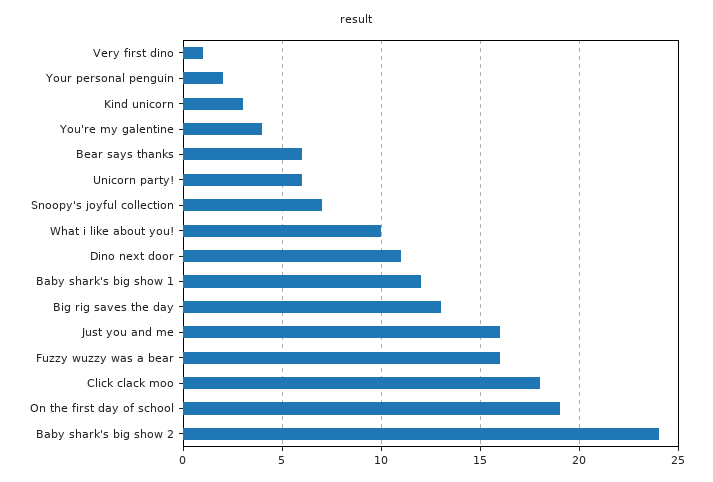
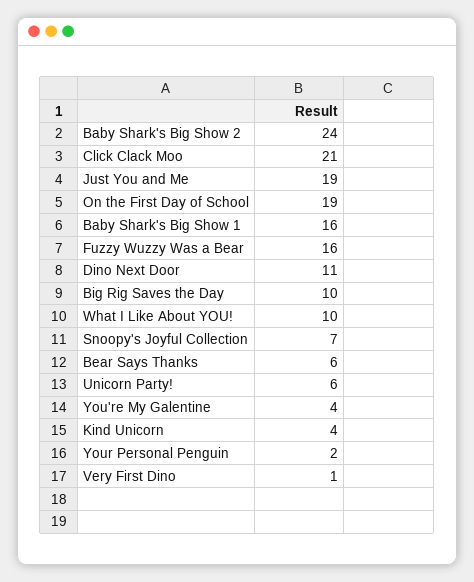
Kind unicorn: 3 -> 4
Baby shark's big show 1: 12 -> 16
Big rig saves the day: 13 -> 10
Just you and me: 16 -> 19
Click clack moo: 18 -> 21

